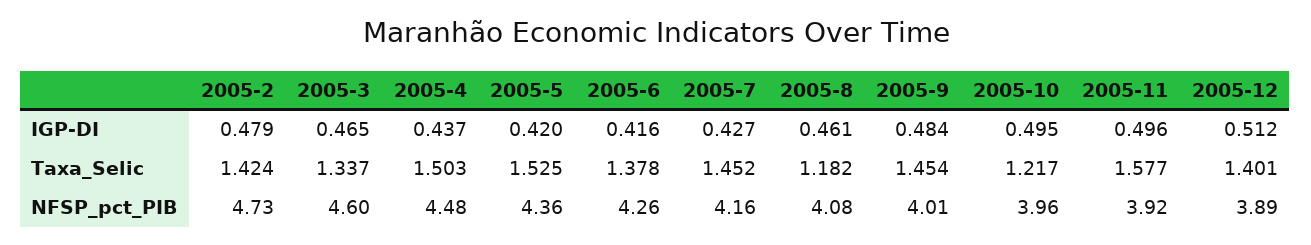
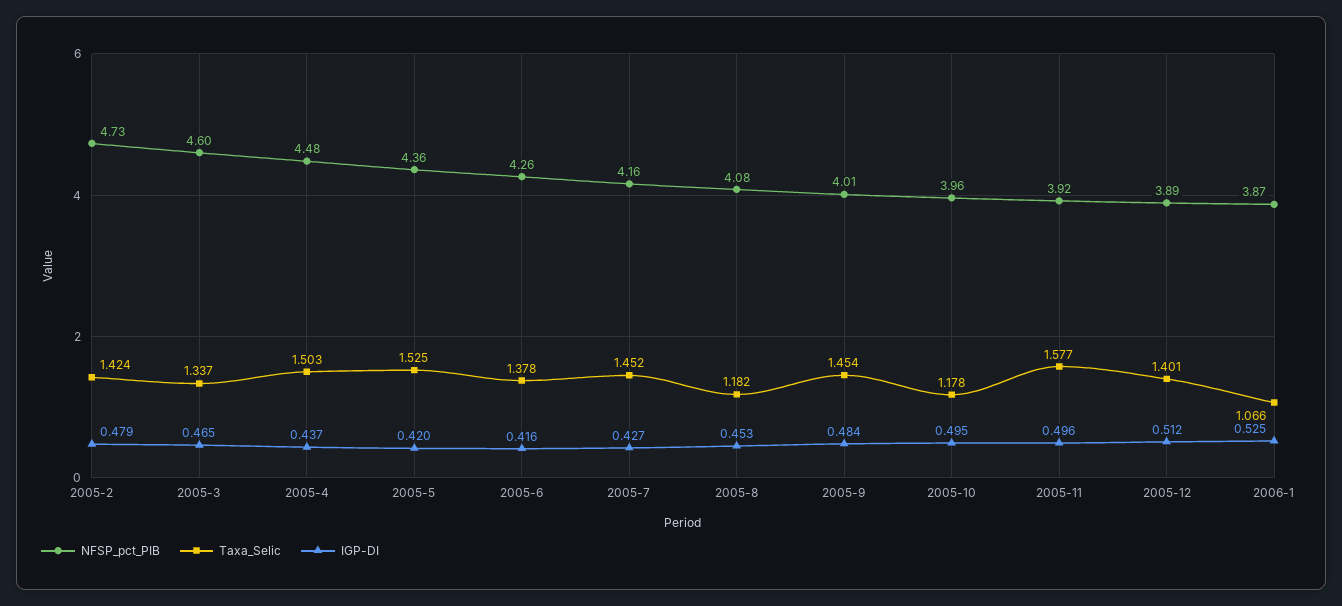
IGP-DI, 2005-8: 0.461 -> 0.453
Taxa_Selic, 2005-10: 1.217 -> 1.178
NFSP_pct_PIB, 2006-1: none -> 3.87
Taxa_Selic, 2006-1: none -> 1.066
IGP-DI, 2006-1: none -> 0.525

